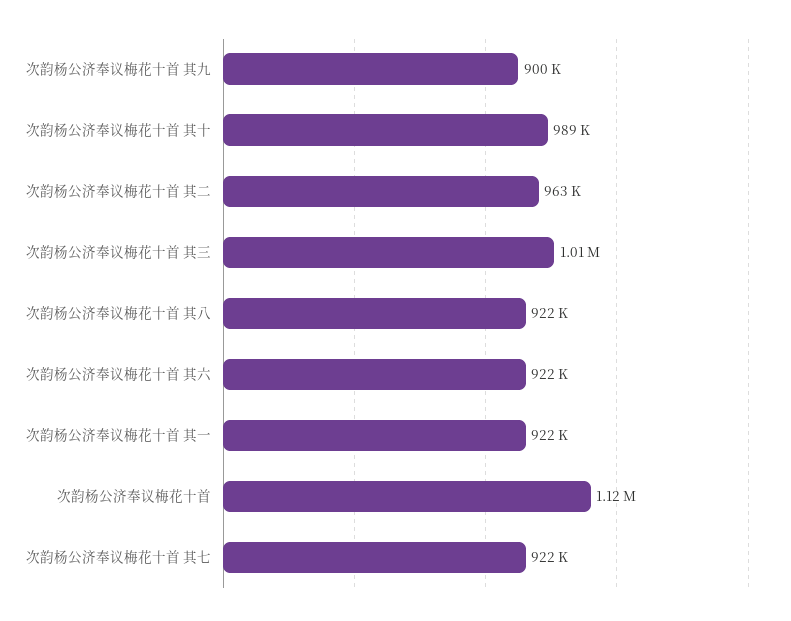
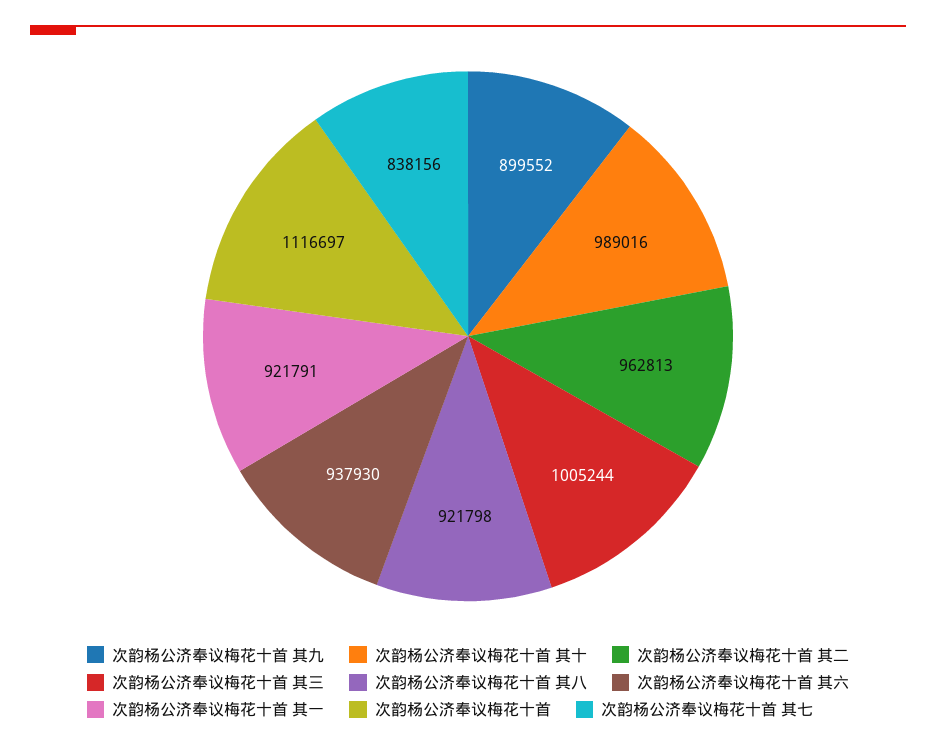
次韵杨公济奉议梅花十首 其六: 922000 -> 937930
次韵杨公济奉议梅花十首 其七: 922000 -> 838156

